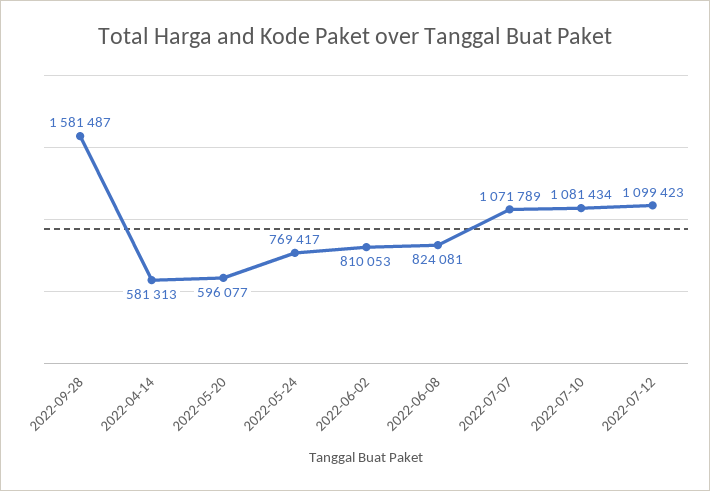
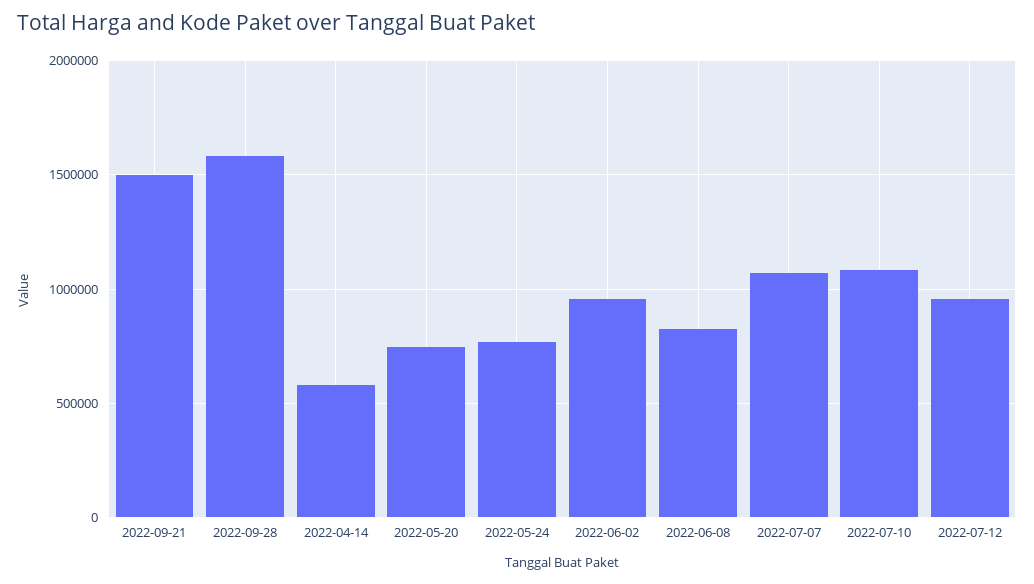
2022-05-20: 596077 -> 750000
2022-06-02: 810053 -> 950000
2022-07-12: 1099423 -> 950000
2022-09-21: none -> 1500000

